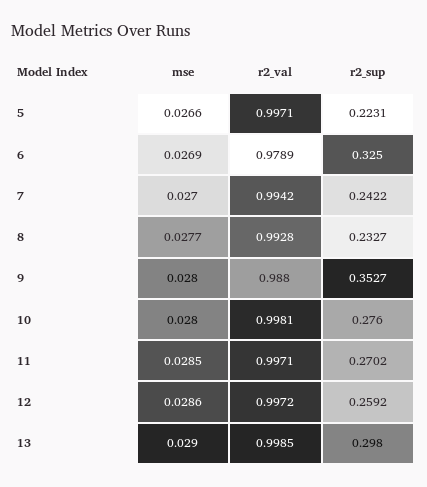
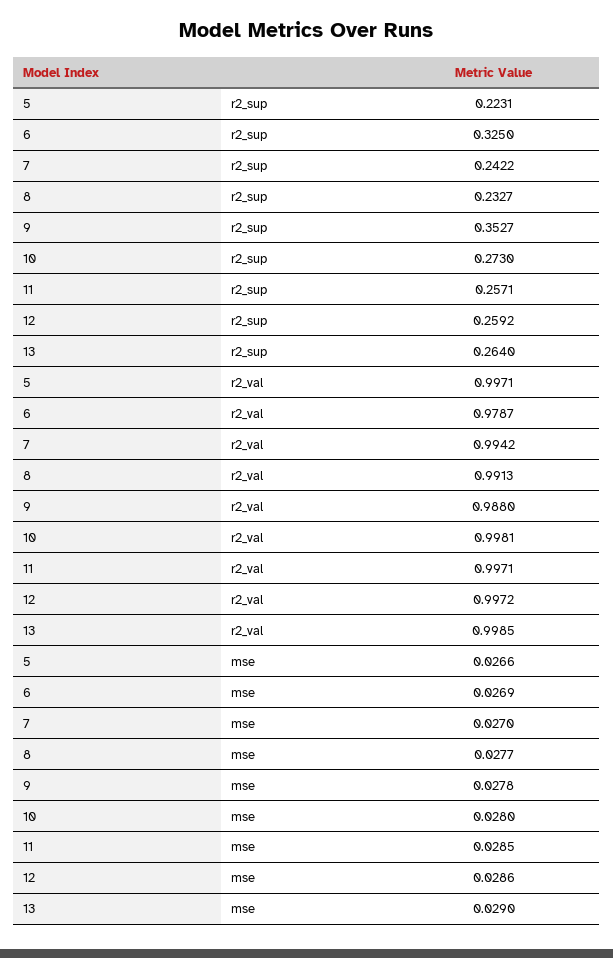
r2_val, 6: 0.9789 -> 0.9787
r2_val, 8: 0.9928 -> 0.9913
mse, 9: 0.028 -> 0.0278
r2_sup, 10: 0.276 -> 0.273
r2_sup, 11: 0.2702 -> 0.2571
r2_sup, 13: 0.298 -> 0.264

